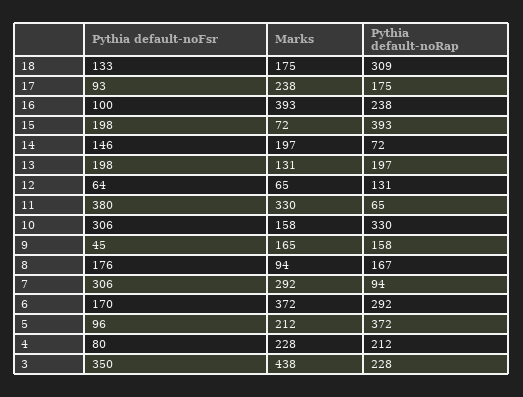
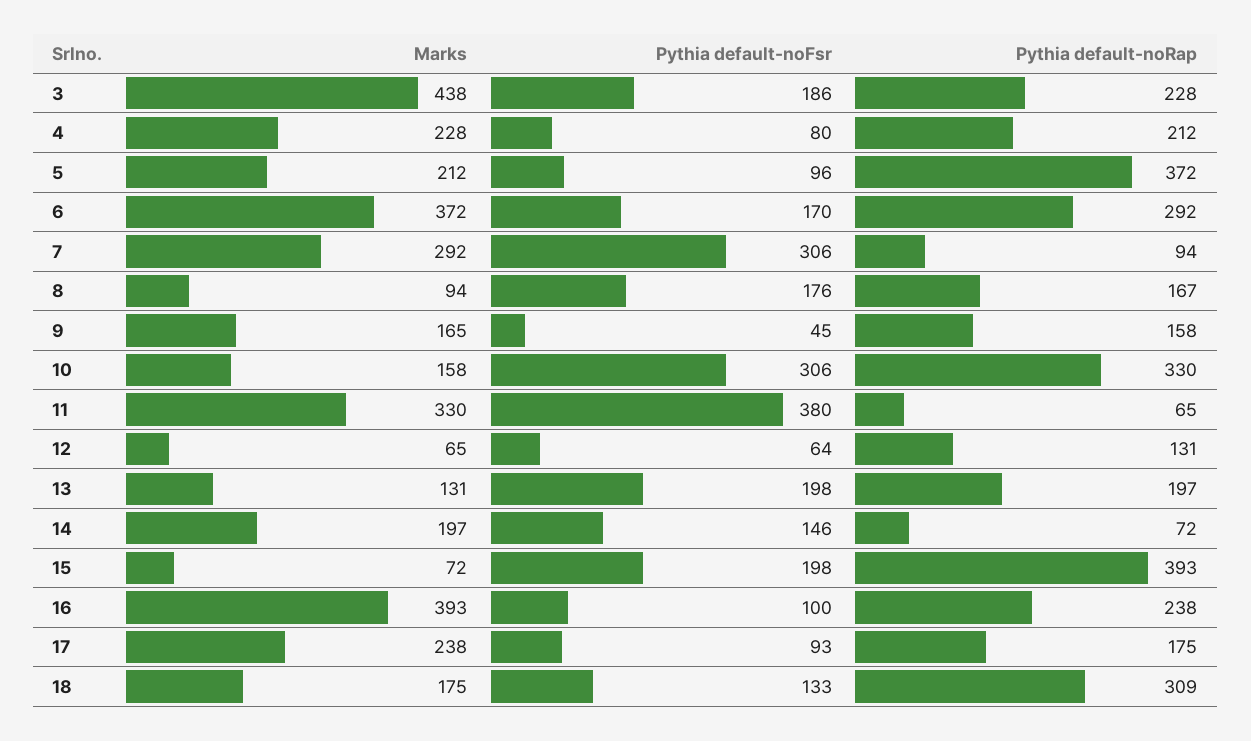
Pythia default-noFsr, 3: 350 -> 186

